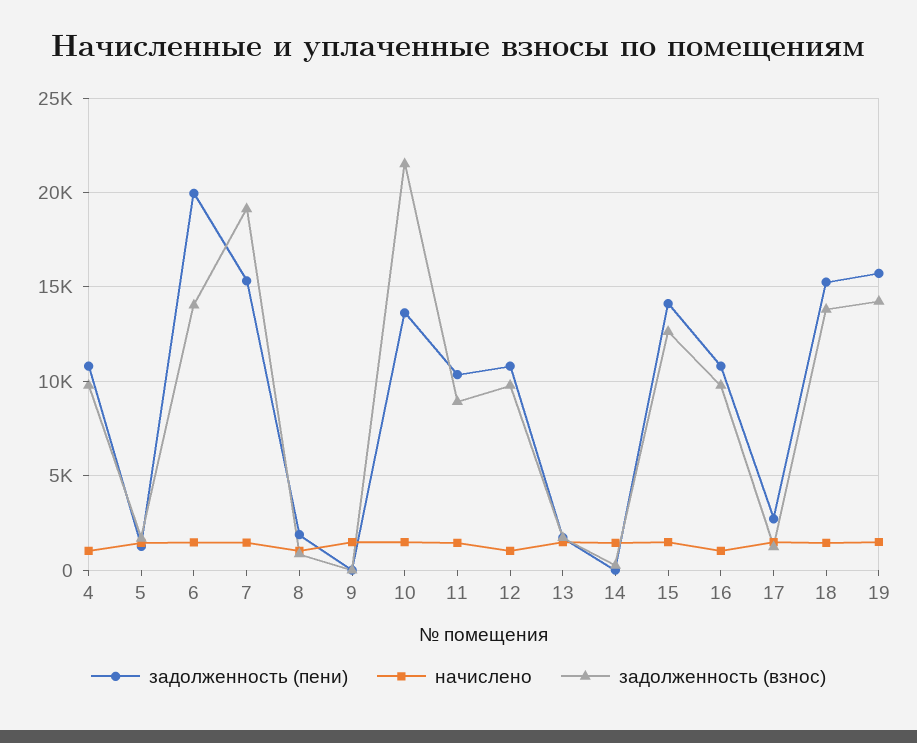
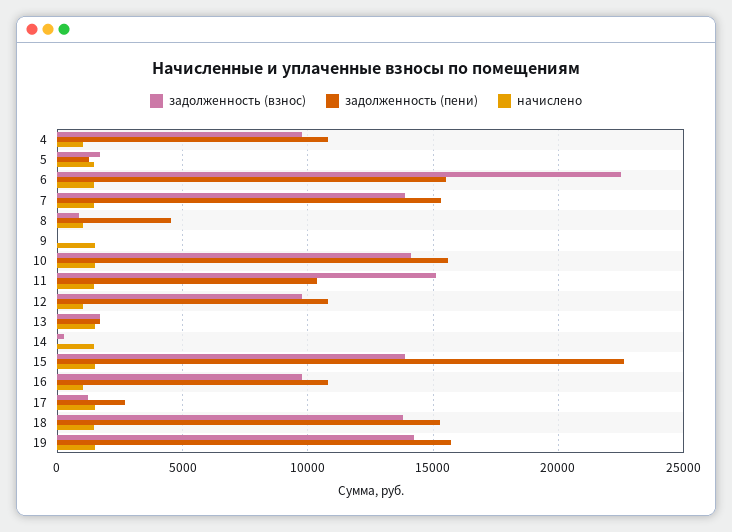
задолженность (пени), 6: 20000 -> 15500
задолженность (взнос), 6: 14000 -> 22500
задолженность (взнос), 7: 19000 -> 14000
задолженность (пени), 8: 2000 -> 4500
задолженность (пени), 10: 13500 -> 15500
задолженность (взнос), 10: 21500 -> 14000
задолженность (взнос), 11: 9000 -> 15000
задолженность (пени), 15: 14000 -> 22500
задолженность (взнос), 15: 12500 -> 14000

